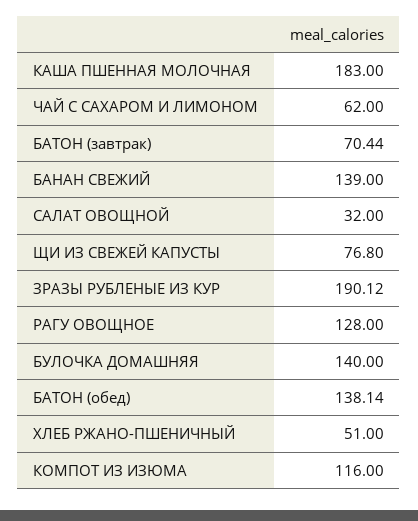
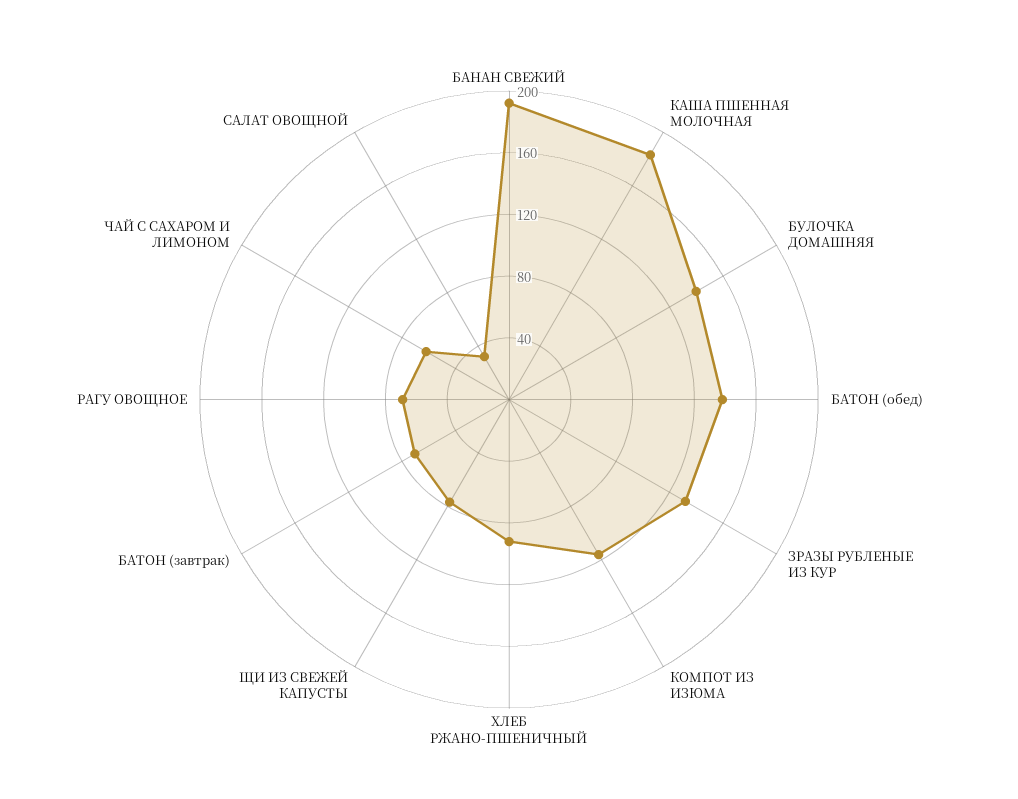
БАНАН СВЕЖИЙ: 139 -> 190
ЗРАЗЫ РУБЛЕНЫЕ ИЗ КУР: 190.12 -> 130
РАГУ ОВОЩНОЕ: 128 -> 70
ХЛЕБ РЖАНО-ПШЕНИЧНЫЙ: 51 -> 90

